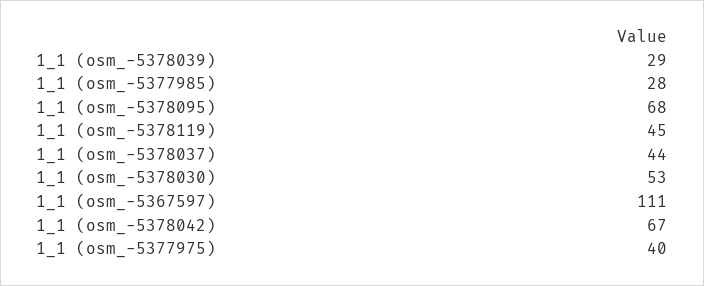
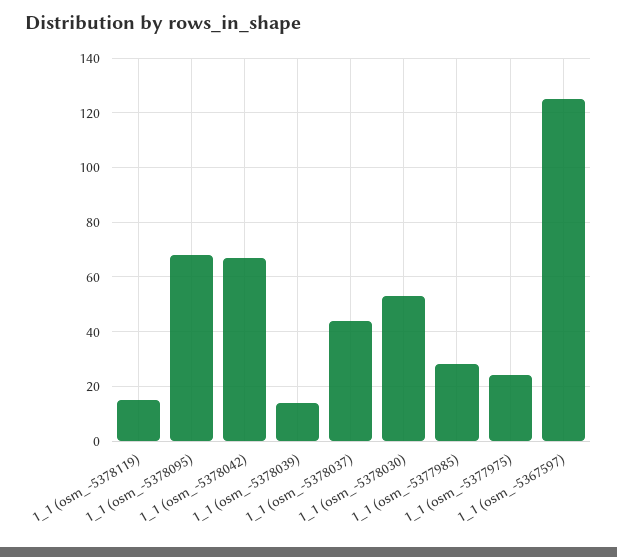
1_1 (osm_-5378039): 29 -> 15
1_1 (osm_-5378119): 45 -> 15
1_1 (osm_-5367597): 111 -> 125
1_1 (osm_-5377975): 40 -> 25

